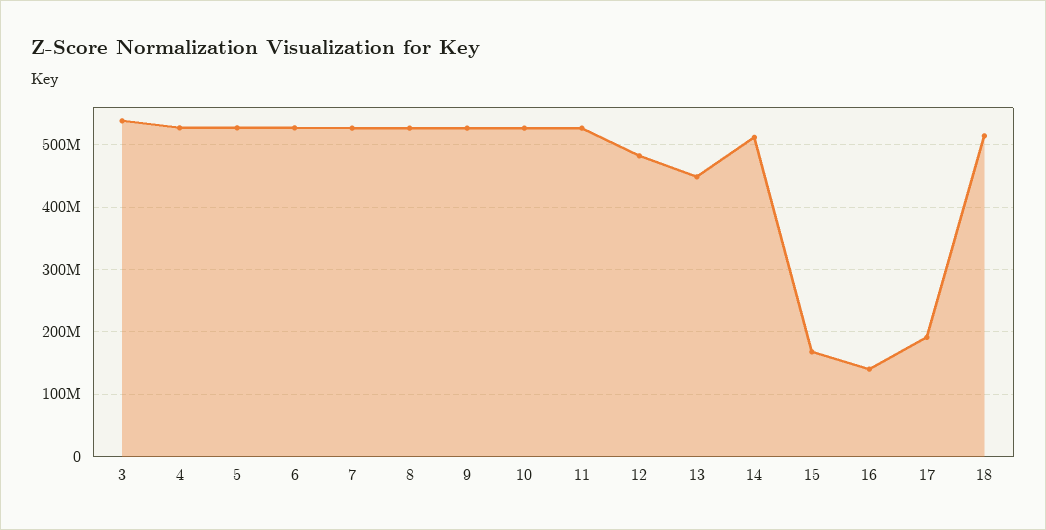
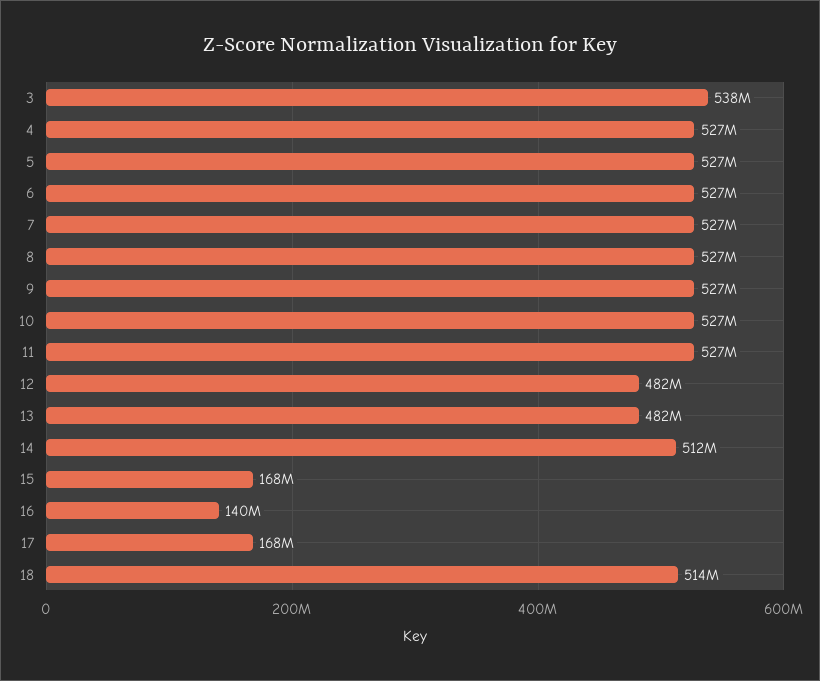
13: 450000000 -> 482000000
17: 190000000 -> 168000000

